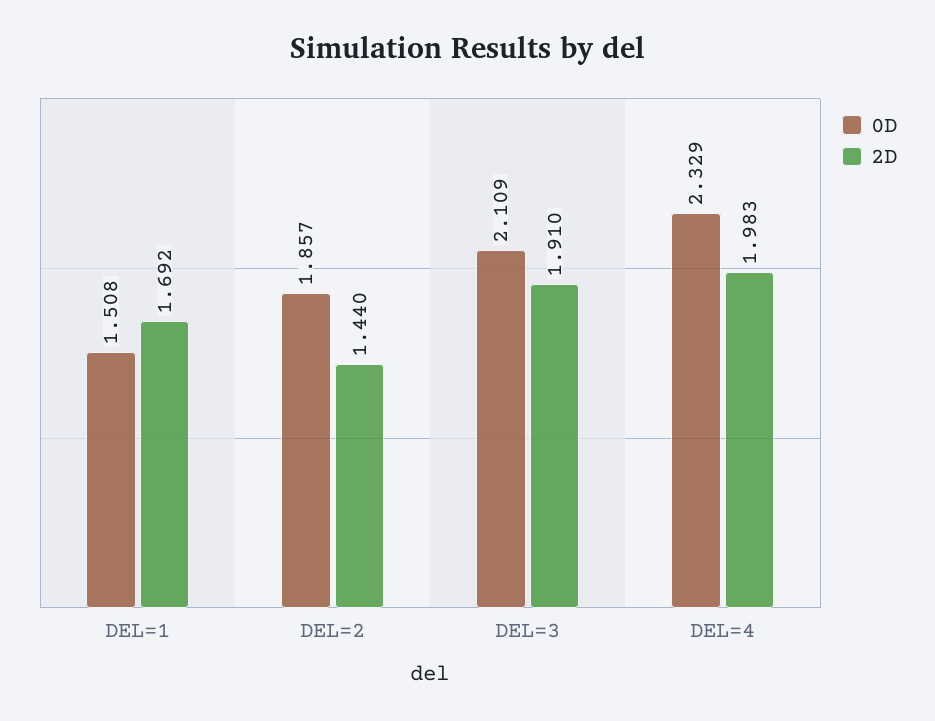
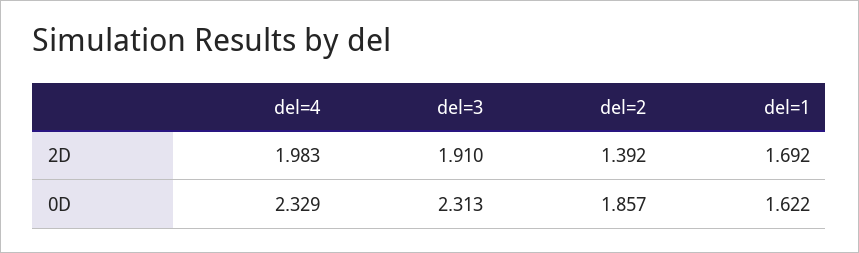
0D, DEL=1: 1.508 -> 1.622
2D, DEL=2: 1.44 -> 1.392
0D, DEL=3: 2.109 -> 2.313

